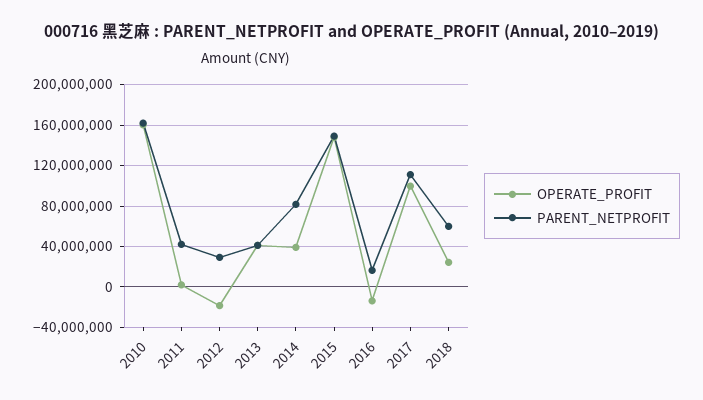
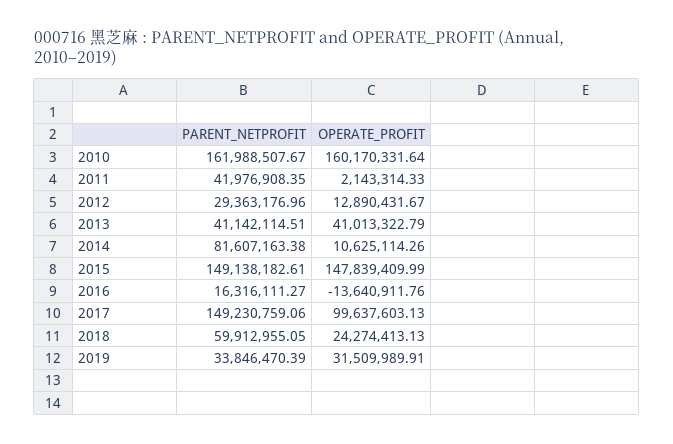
OPERATE_PROFIT, 2012: -20000000 -> 12890431.67
OPERATE_PROFIT, 2014: 40000000 -> 10625114.26
PARENT_NETPROFIT, 2017: 110000000 -> 149230759.06
PARENT_NETPROFIT, 2019: none -> 33846470.39
OPERATE_PROFIT, 2019: none -> 31509989.91

